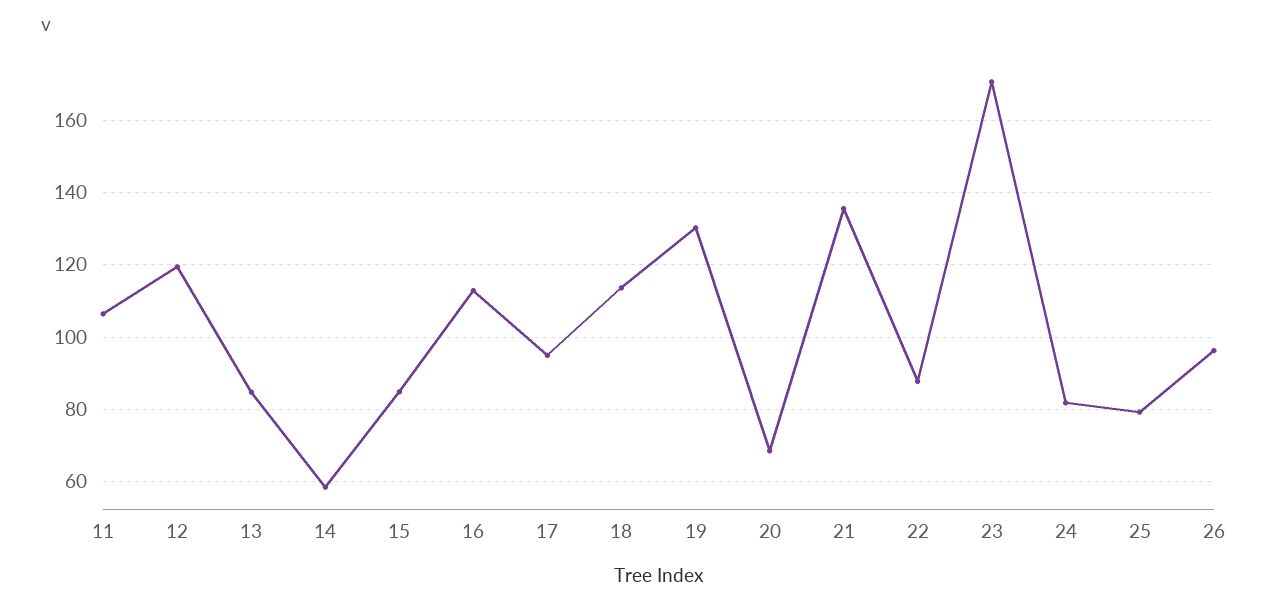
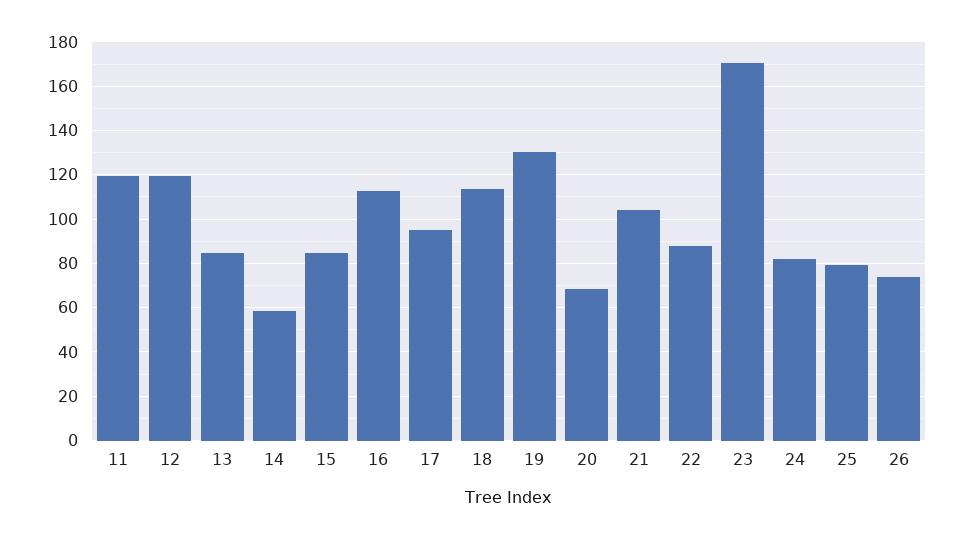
11: 106 -> 120
21: 136 -> 105
26: 96 -> 75

